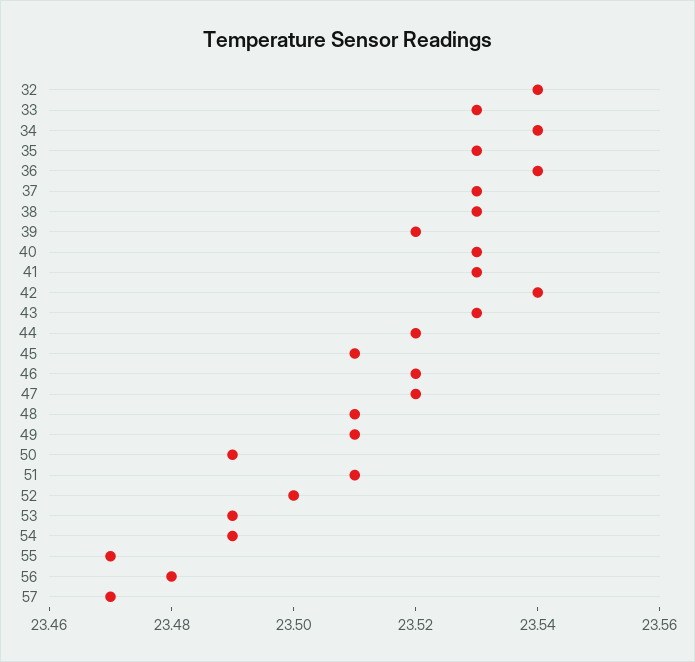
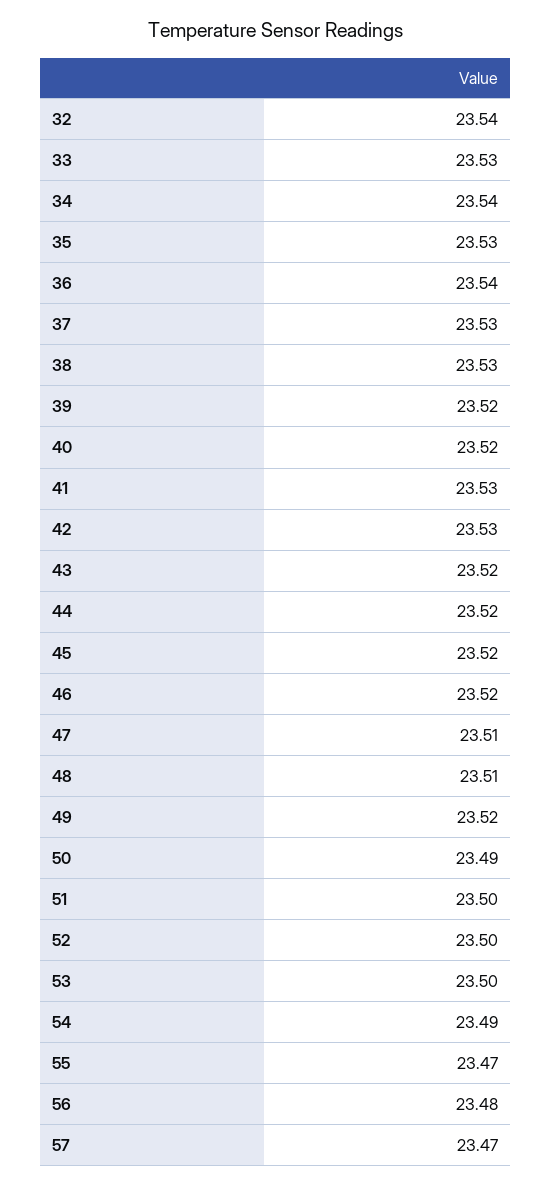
40: 23.53 -> 23.52
42: 23.54 -> 23.53
43: 23.53 -> 23.52
45: 23.51 -> 23.52
47: 23.52 -> 23.51
49: 23.51 -> 23.52
51: 23.51 -> 23.5
53: 23.49 -> 23.5

